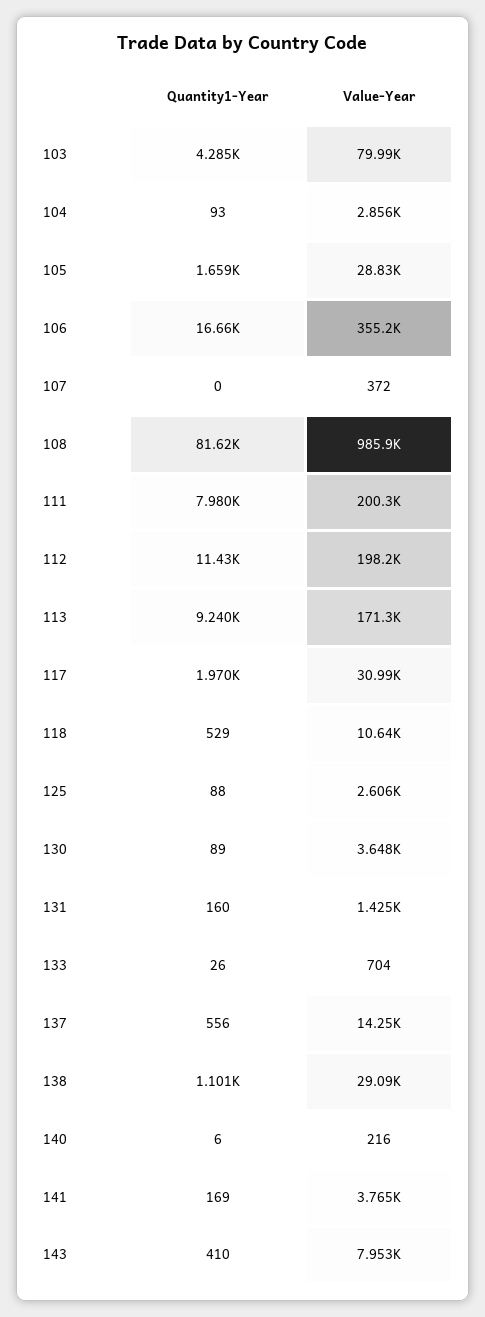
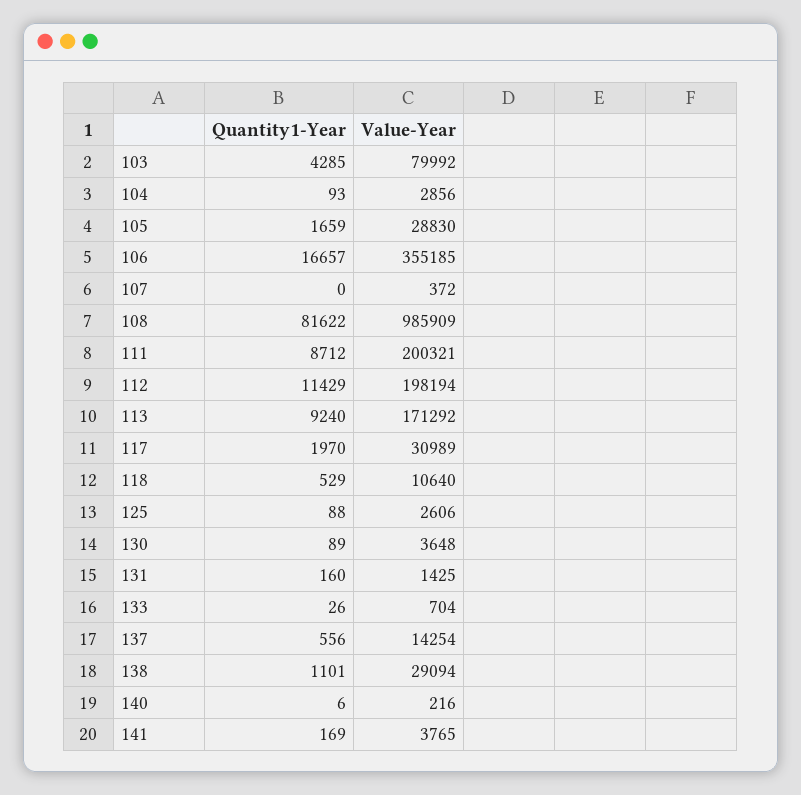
Quantity1-Year, 111: 7980 -> 8712
Quantity1-Year, 143: 410 -> none
Value-Year, 143: 7953 -> none

